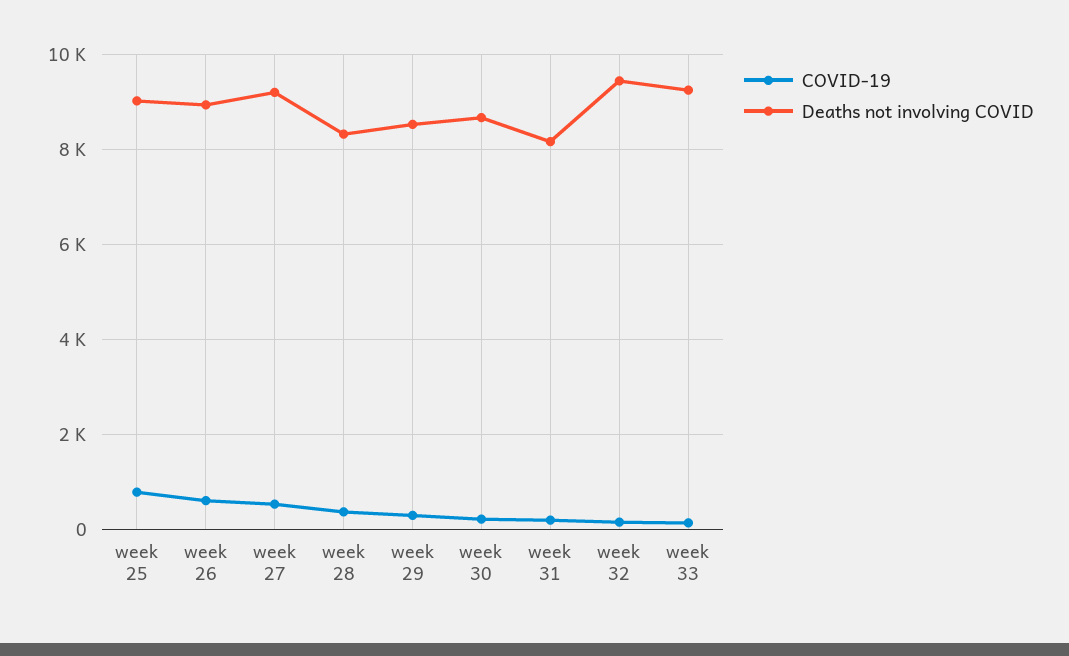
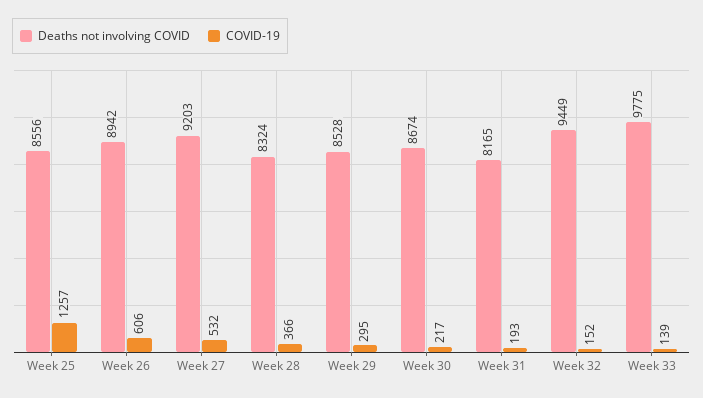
COVID-19, week 25: 800 -> 1257
Deaths not involving COVID, week 25: 9000 -> 8556
Deaths not involving COVID, week 33: 9200 -> 9775

